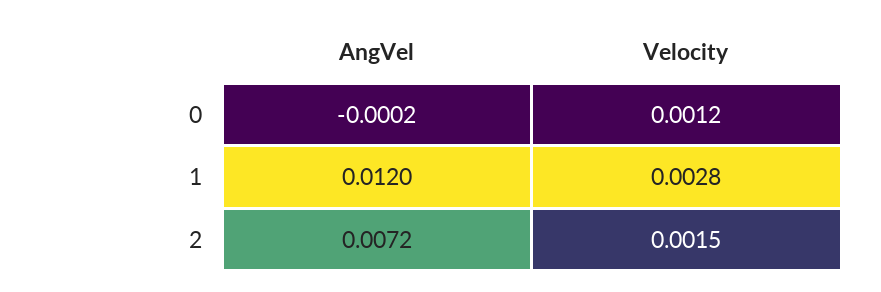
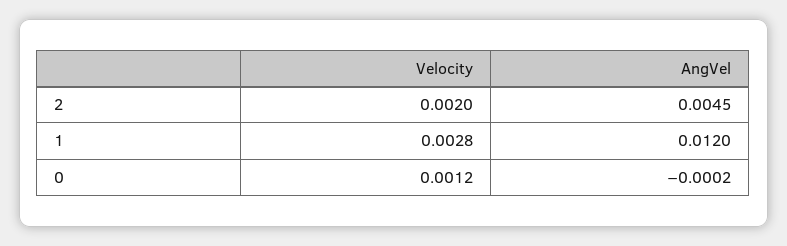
AngVel, 2: 0.0072 -> 0.0045
Velocity, 2: 0.0015 -> 0.002

